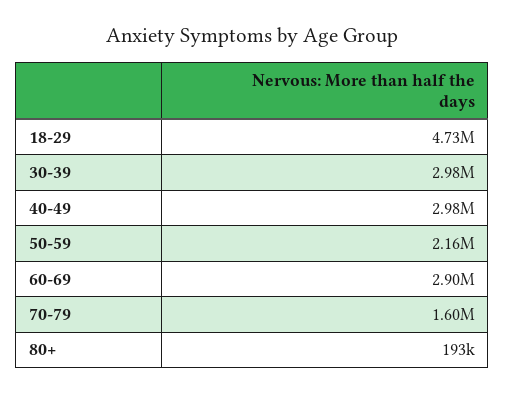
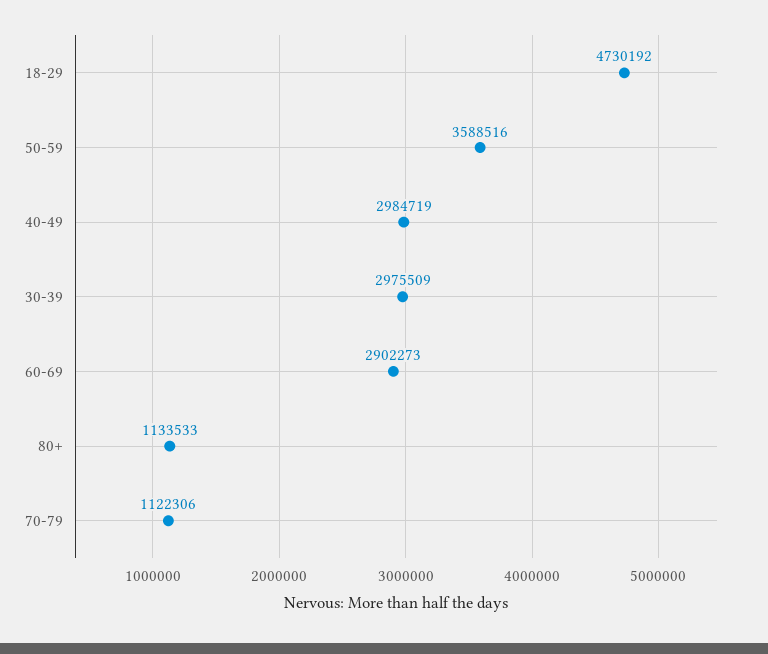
50-59: 2160000 -> 3588516
70-79: 1600000 -> 1122306
80+: 193000 -> 1133533

